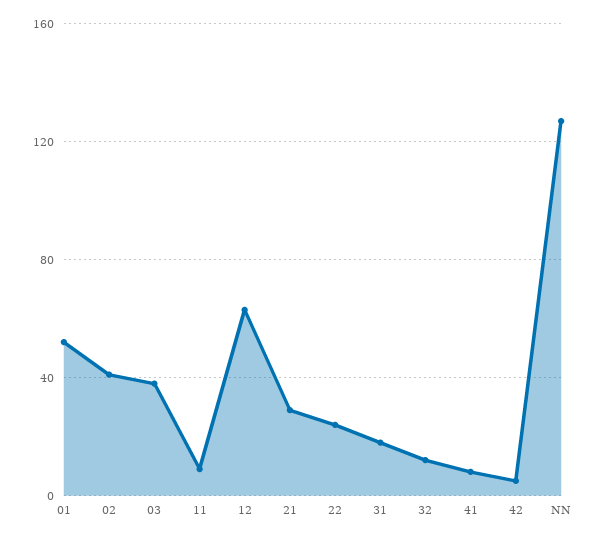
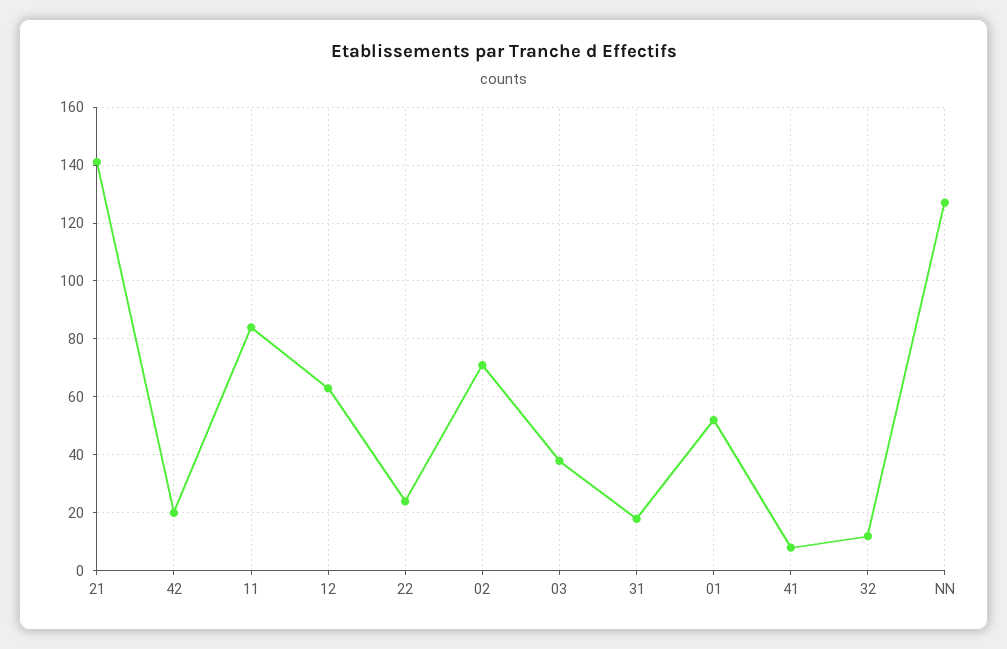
02: 40 -> 70
11: 10 -> 85
21: 30 -> 140
42: 5 -> 20

